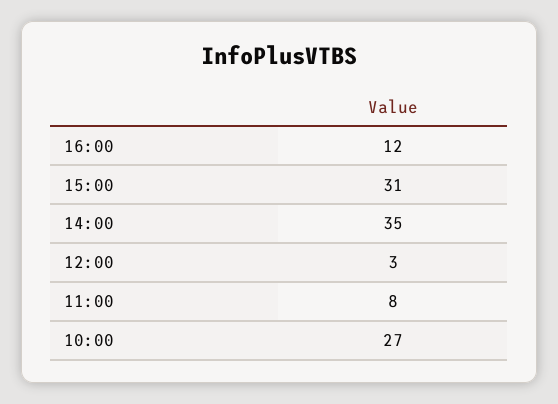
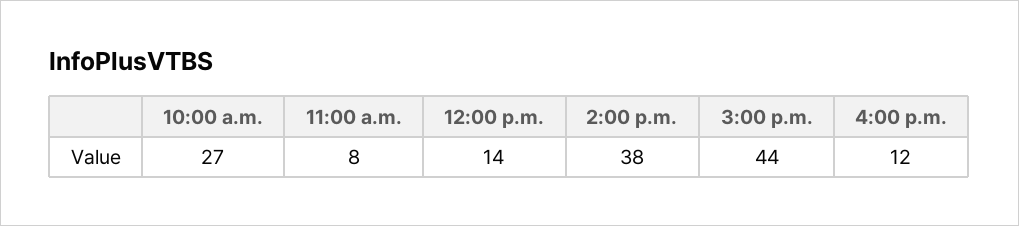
15:00: 31 -> 44
14:00: 35 -> 38
12:00: 3 -> 14

